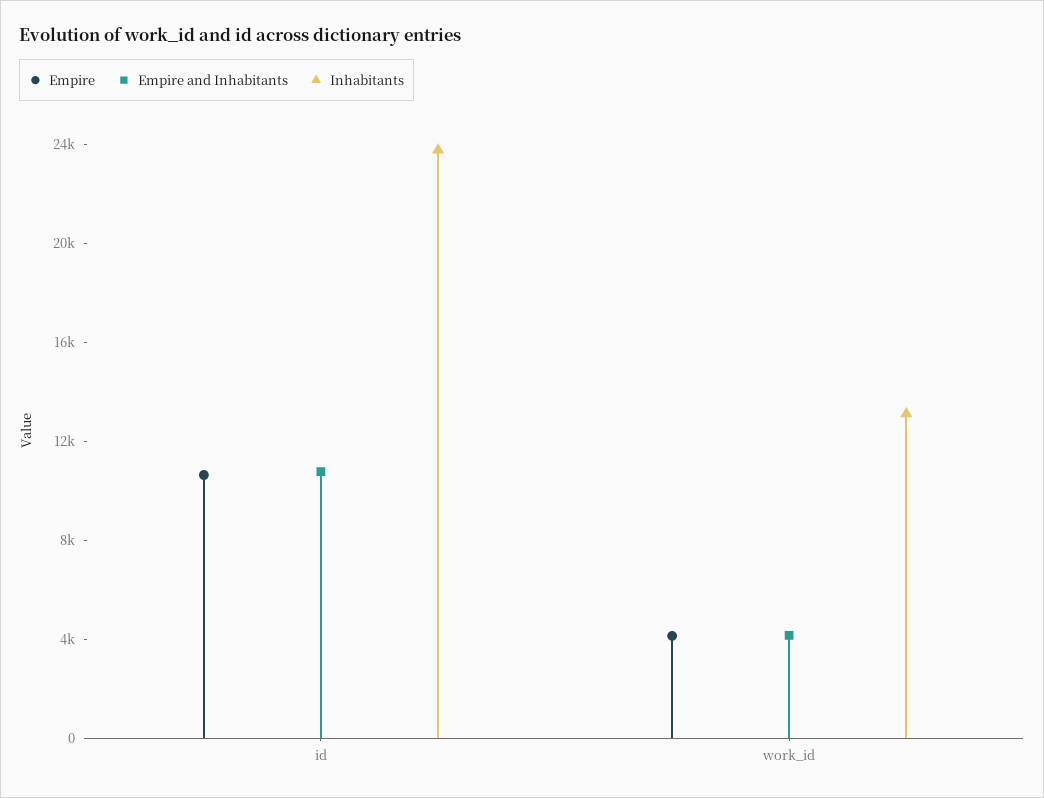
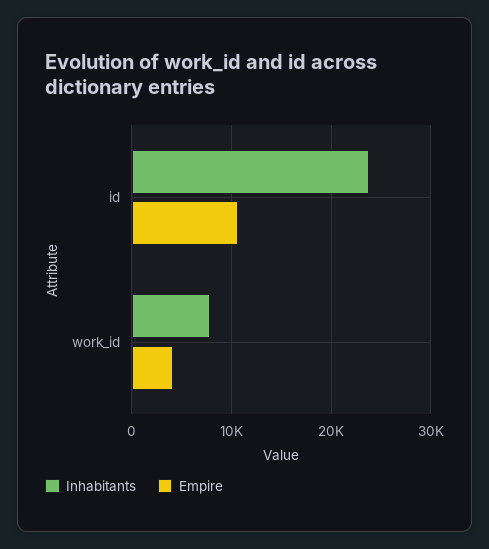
Empire and Inhabitants, id: 11000 -> none
Empire and Inhabitants, work_id: 4000 -> none
Inhabitants, work_id: 13000 -> 8000

